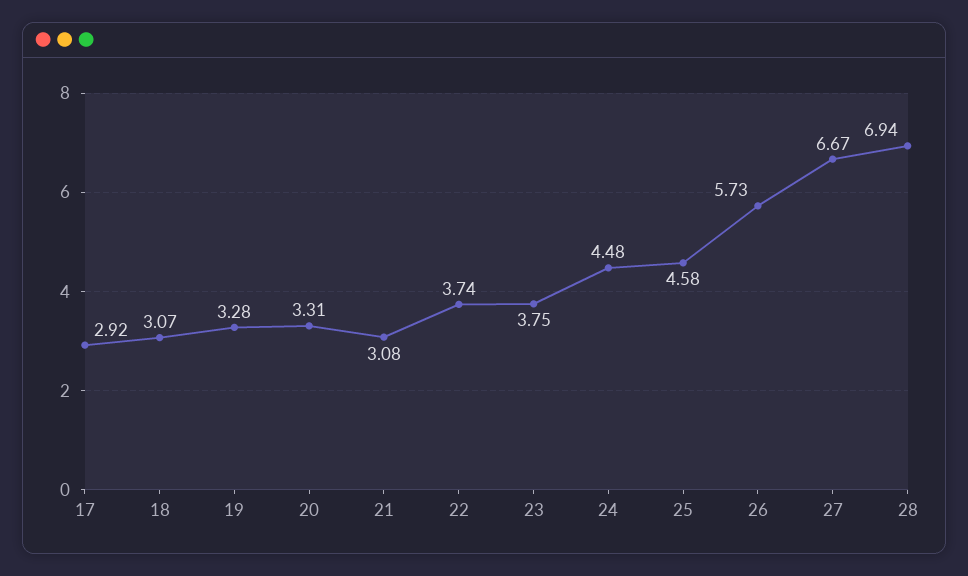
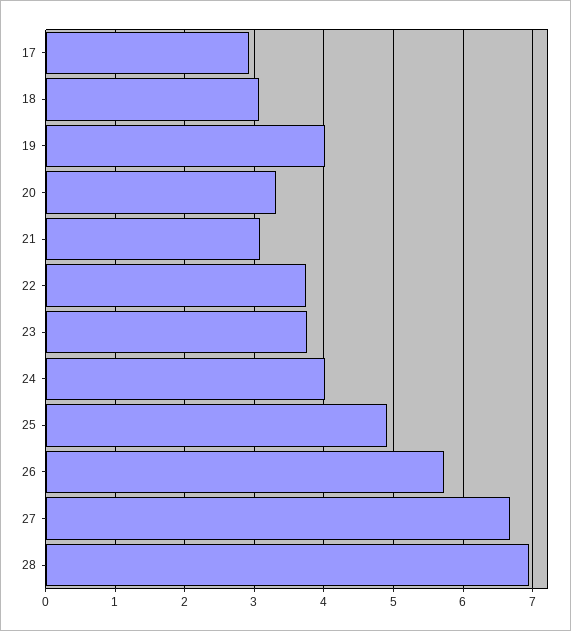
19: 3.28 -> 4
24: 4.48 -> 4
25: 4.58 -> 4.9

